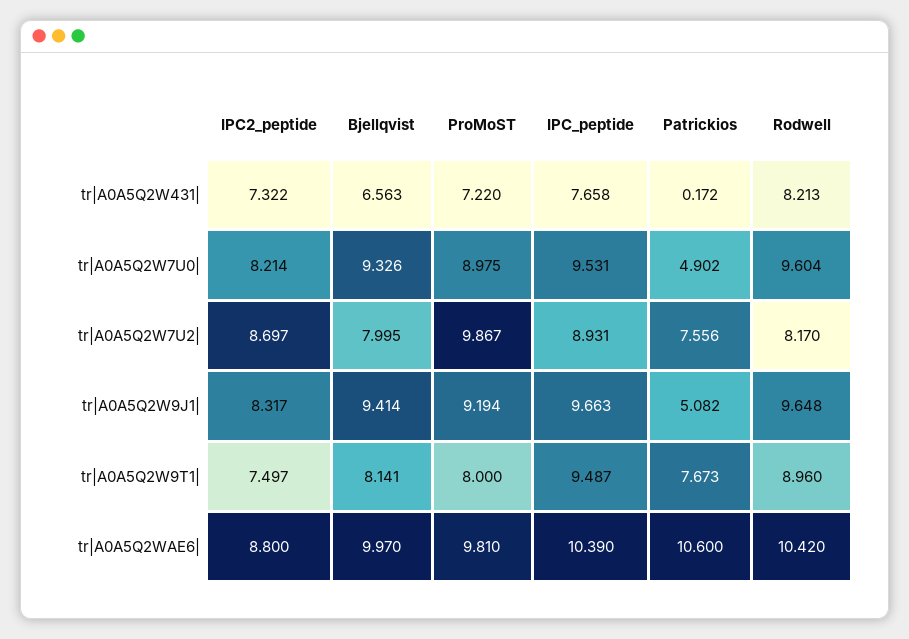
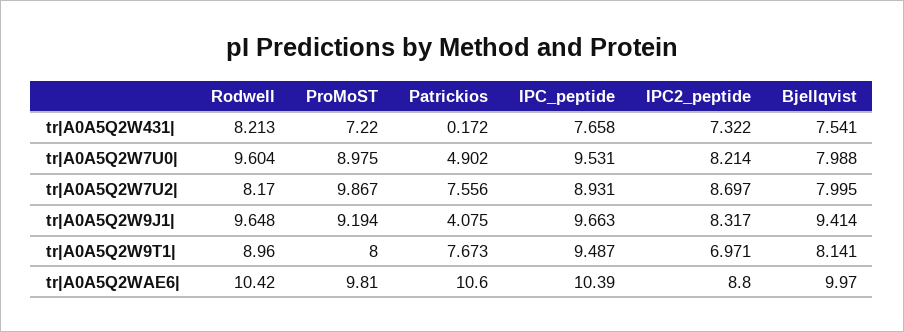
Bjellqvist, tr|A0A5Q2W431|: 6.563 -> 7.541
Bjellqvist, tr|A0A5Q2W7U0|: 9.326 -> 7.988
Patrickios, tr|A0A5Q2W9J1|: 5.082 -> 4.075
IPC2_peptide, tr|A0A5Q2W9T1|: 7.497 -> 6.971

